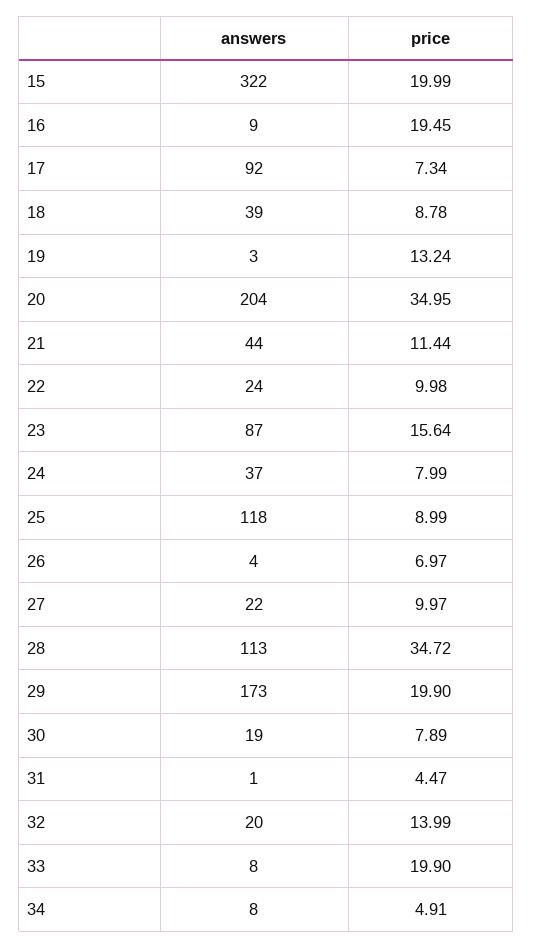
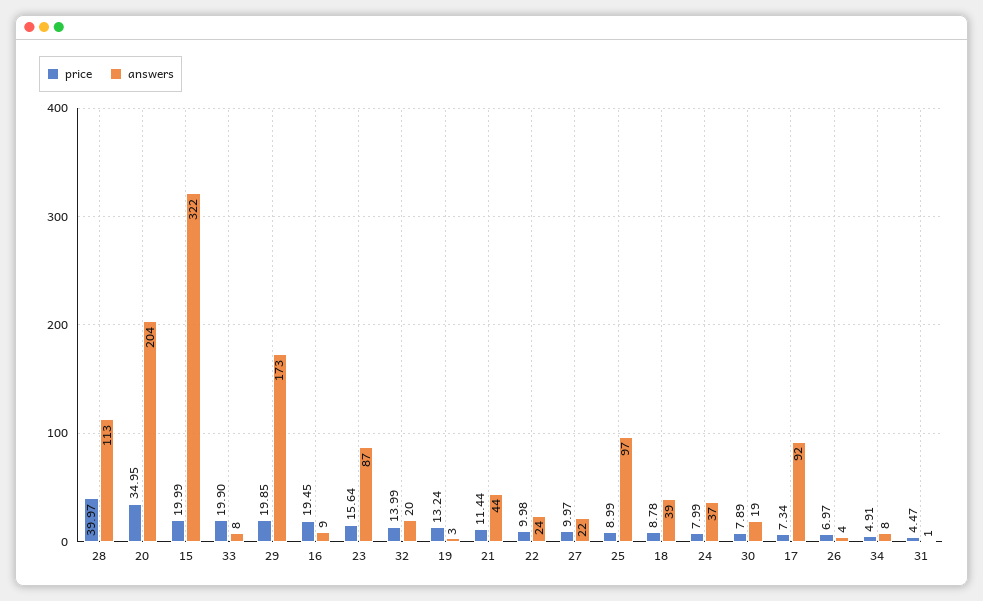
answers, 25: 118 -> 97
price, 28: 34.72 -> 39.97
price, 29: 19.9 -> 19.85

